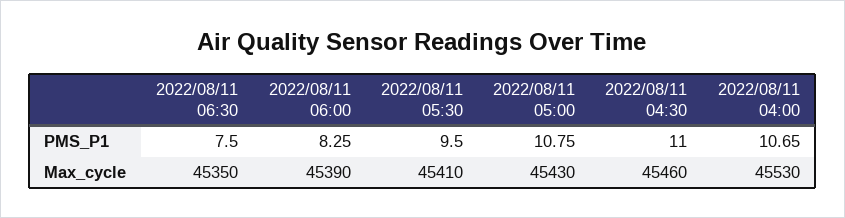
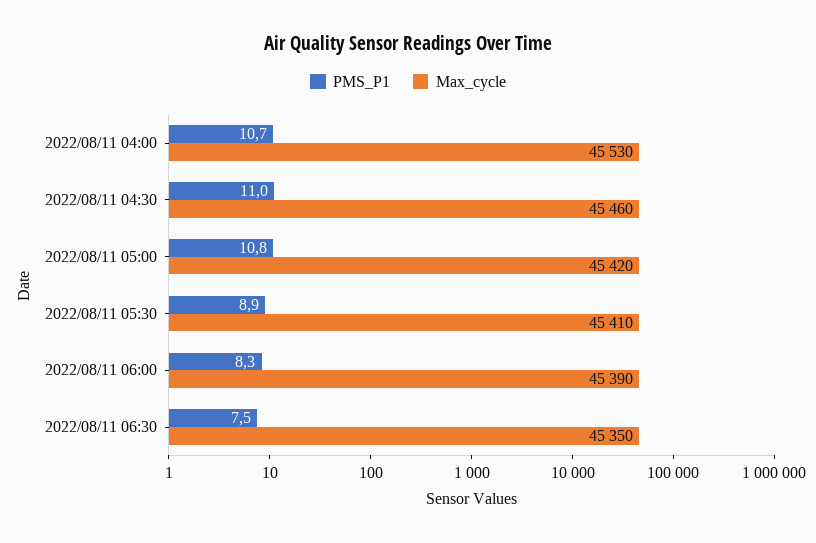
PMS_P1, 2022/08/11 05:30: 9.5 -> 8.9
Max_cycle, 2022/08/11 05:00: 45430 -> 45420

